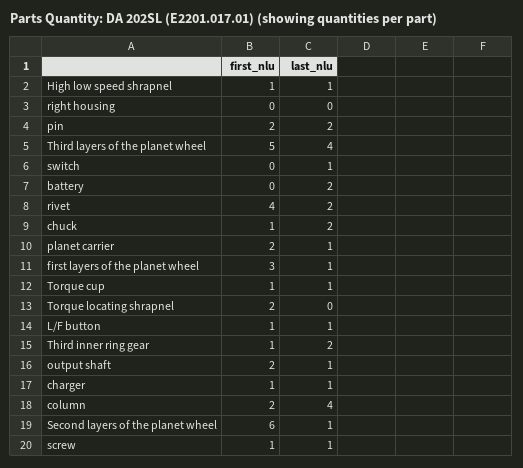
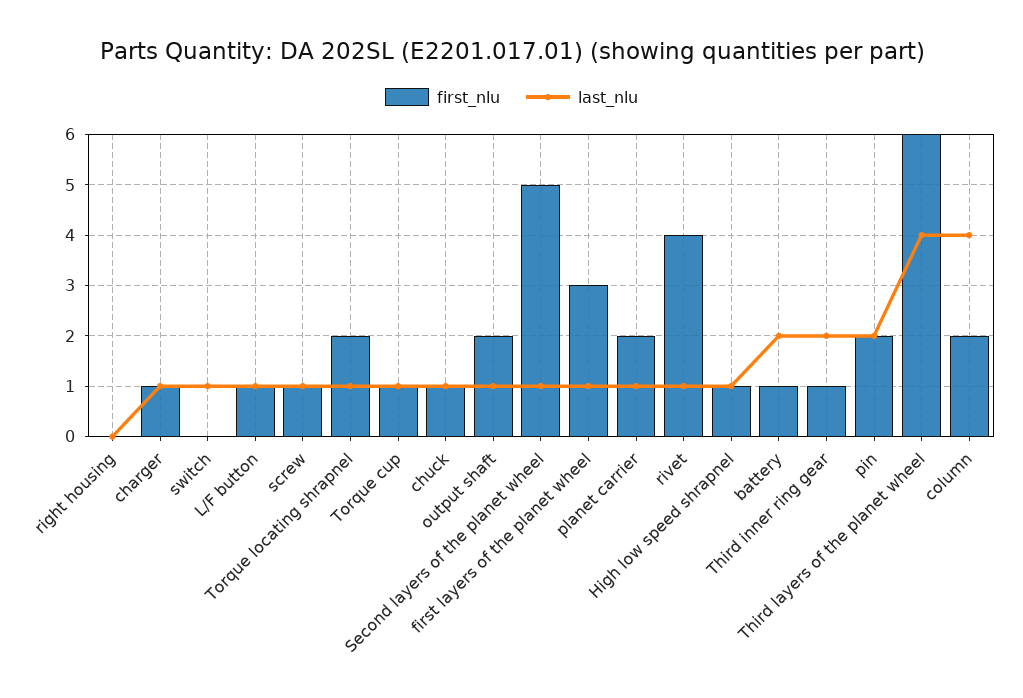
first_nlu, Third layers of the planet wheel: 5 -> 6
first_nlu, battery: 0 -> 1
last_nlu, rivet: 2 -> 1
last_nlu, chuck: 2 -> 1
last_nlu, Torque locating shrapnel: 0 -> 1
first_nlu, Second layers of the planet wheel: 6 -> 5

